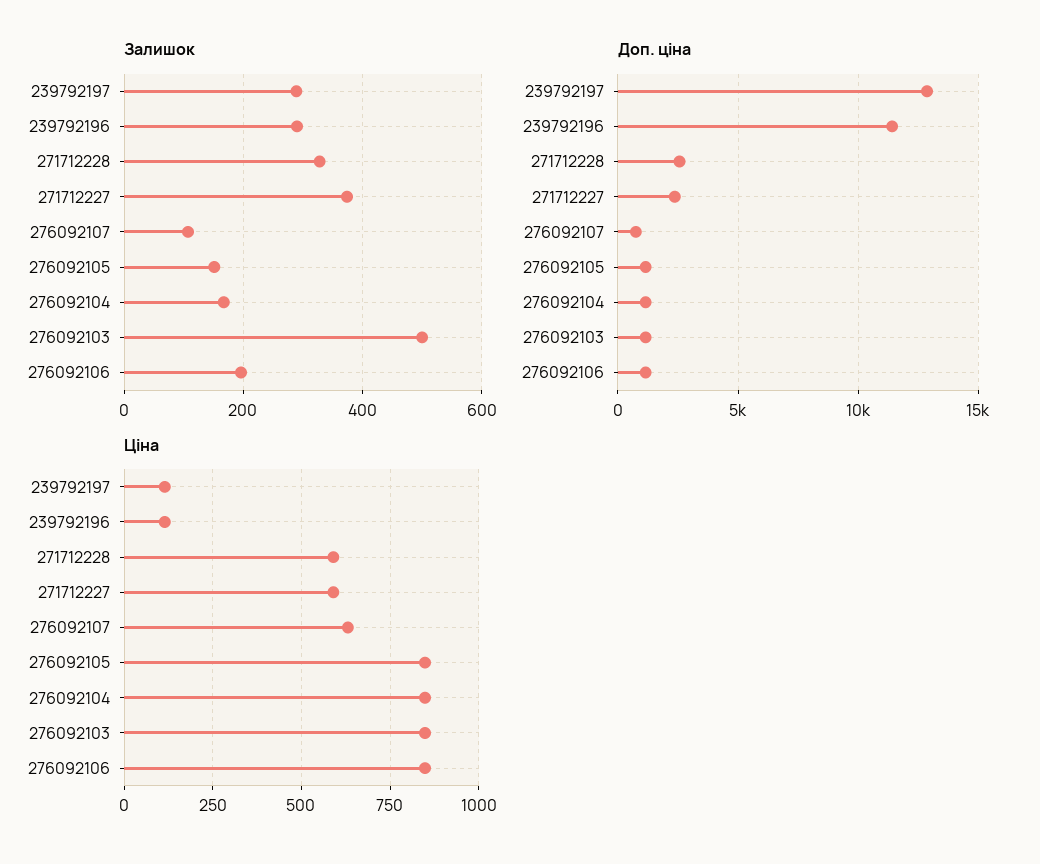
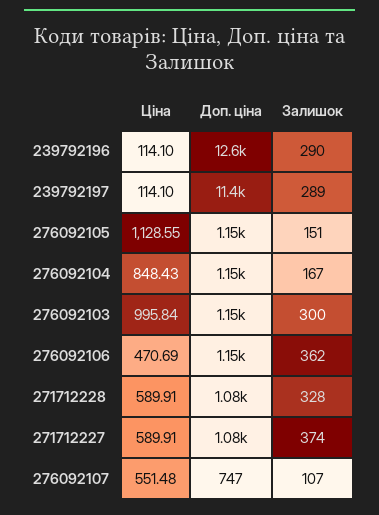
Залишок, 276092103: 500 -> 300
Залишок, 276092106: 200 -> 362
Доп. ціна, 239792197: 13000 -> 11400
Доп. ціна, 239792196: 11500 -> 12600
Доп. ціна, 271712228: 2500 -> 1080
Доп. ціна, 271712227: 2500 -> 1080
Ціна, 276092107: 625 -> 551.48
Ціна, 276092105: 850 -> 1128.55
Ціна, 276092103: 850 -> 995.84
Ціна, 276092106: 850 -> 470.69

